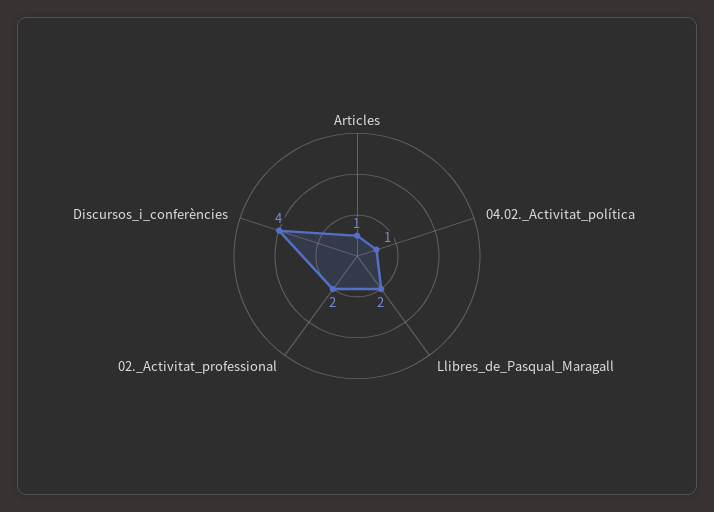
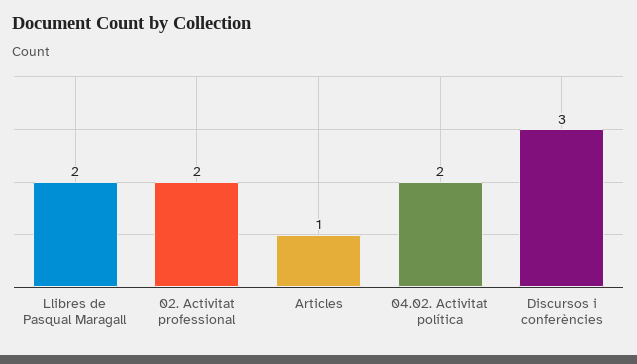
04.02._Activitat_política: 1 -> 2
Discursos_i_conferències: 4 -> 3

